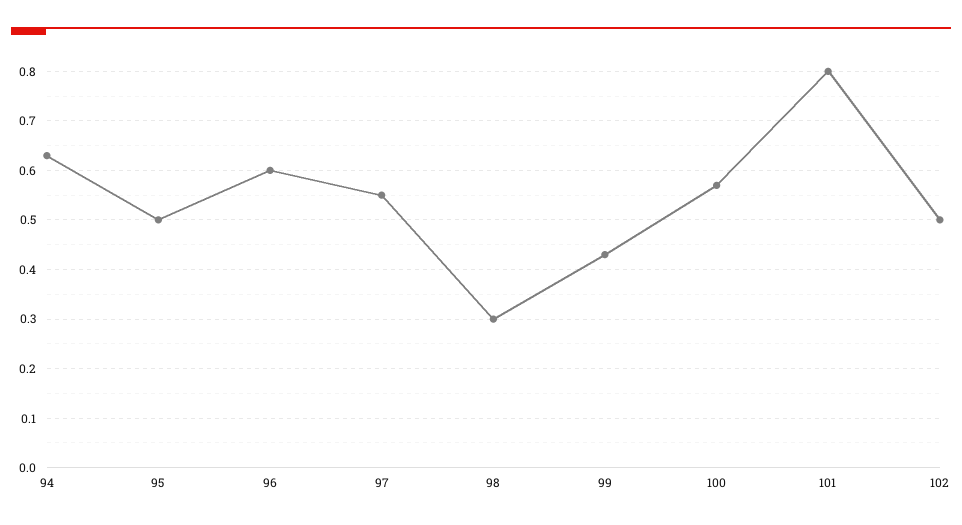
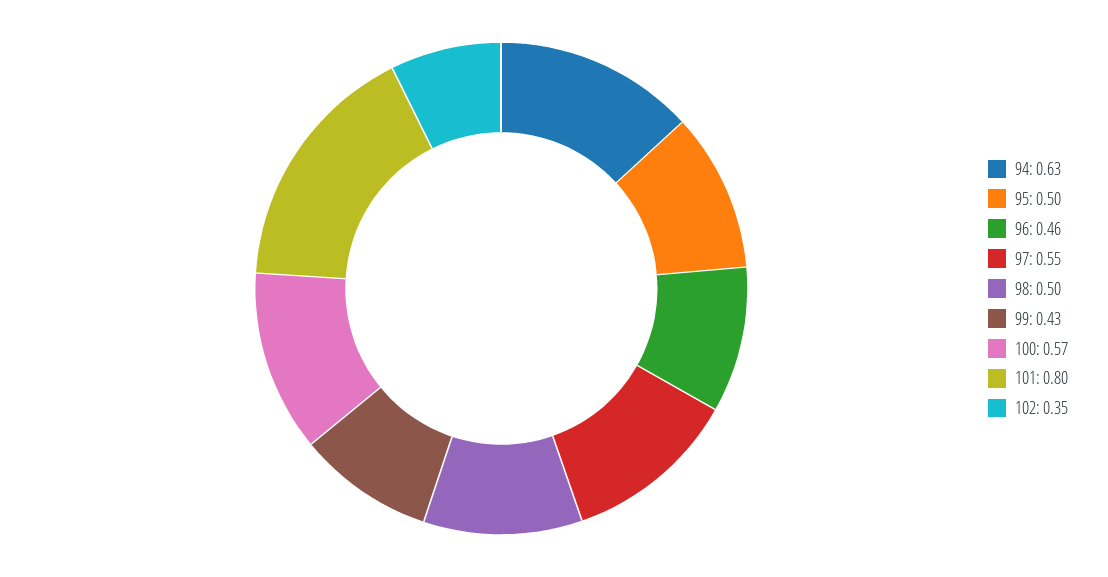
96: 0.6 -> 0.46
98: 0.3 -> 0.5
102: 0.5 -> 0.35

